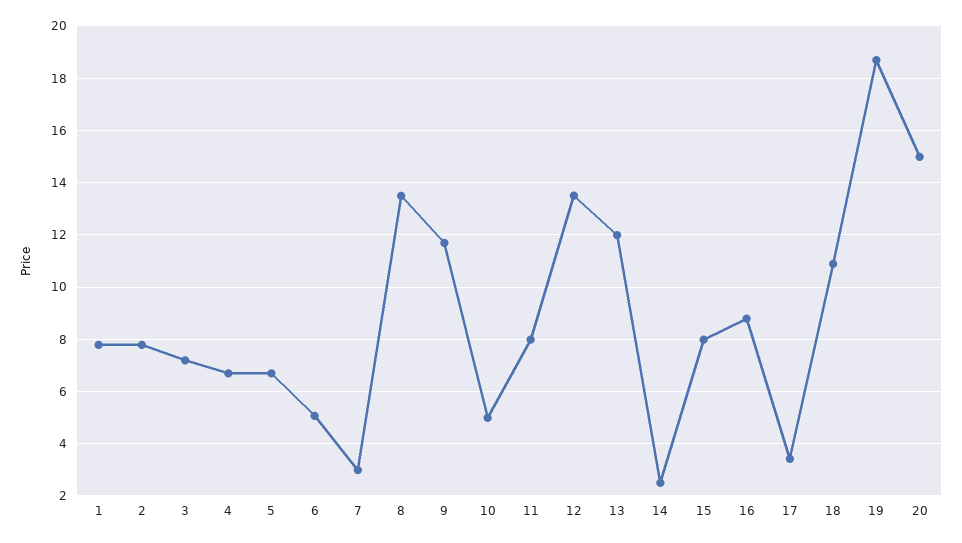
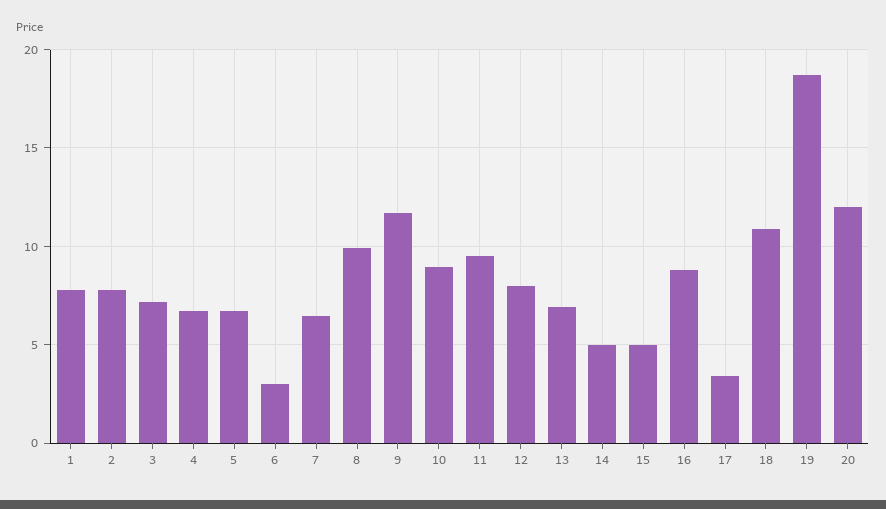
6: 5 -> 3
7: 3 -> 6.5
8: 13.5 -> 10
10: 5 -> 9
11: 8 -> 9.5
12: 13.5 -> 8
13: 12 -> 7
14: 2.5 -> 5
15: 8 -> 5
20: 15 -> 12

